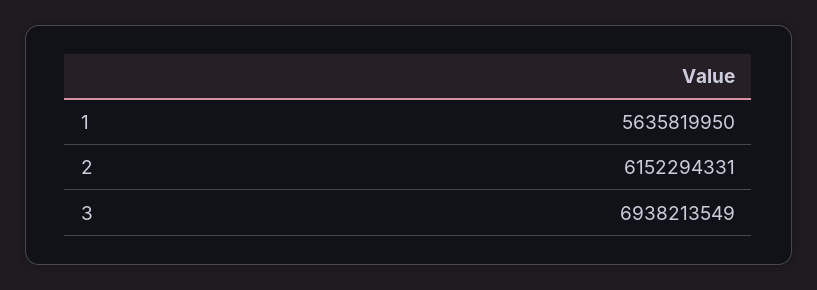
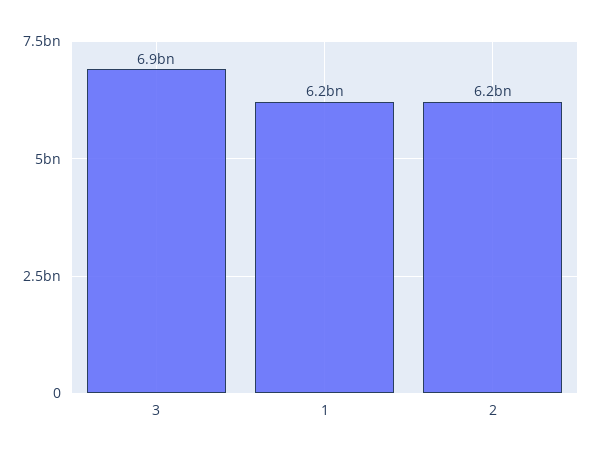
1: 5635819950 -> 6200000000

